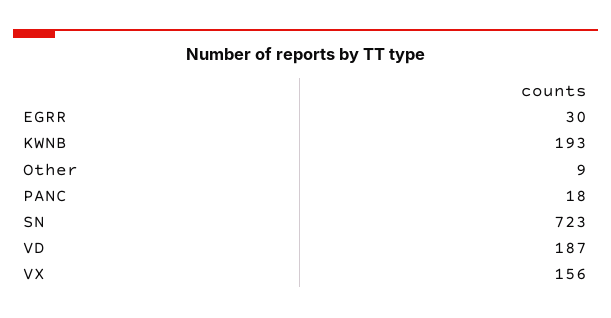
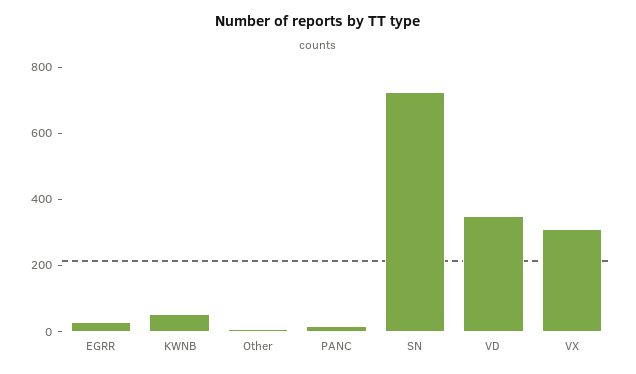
KWNB: 193 -> 50
VD: 187 -> 350
VX: 156 -> 300

